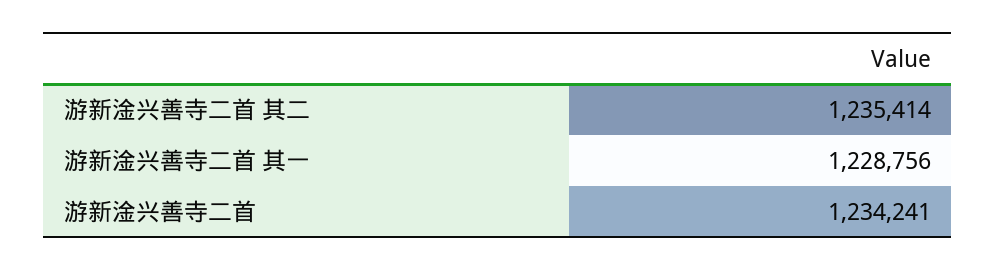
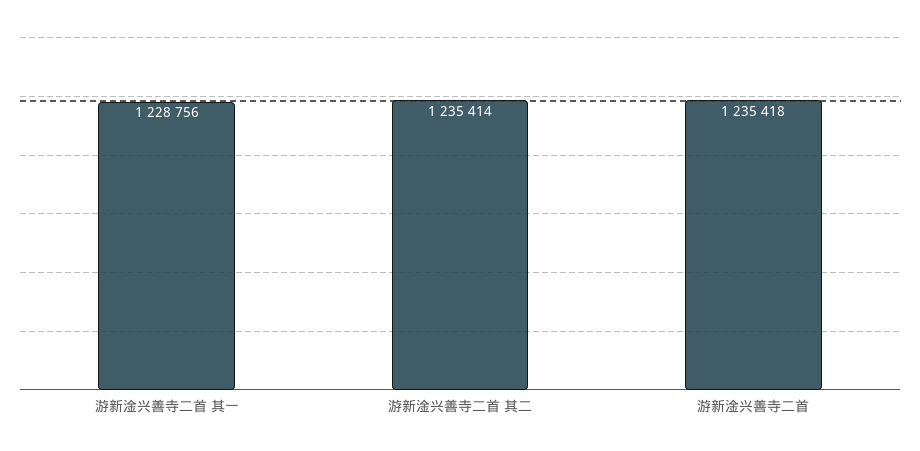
游新淦兴善寺二首: 1234241 -> 1235418

